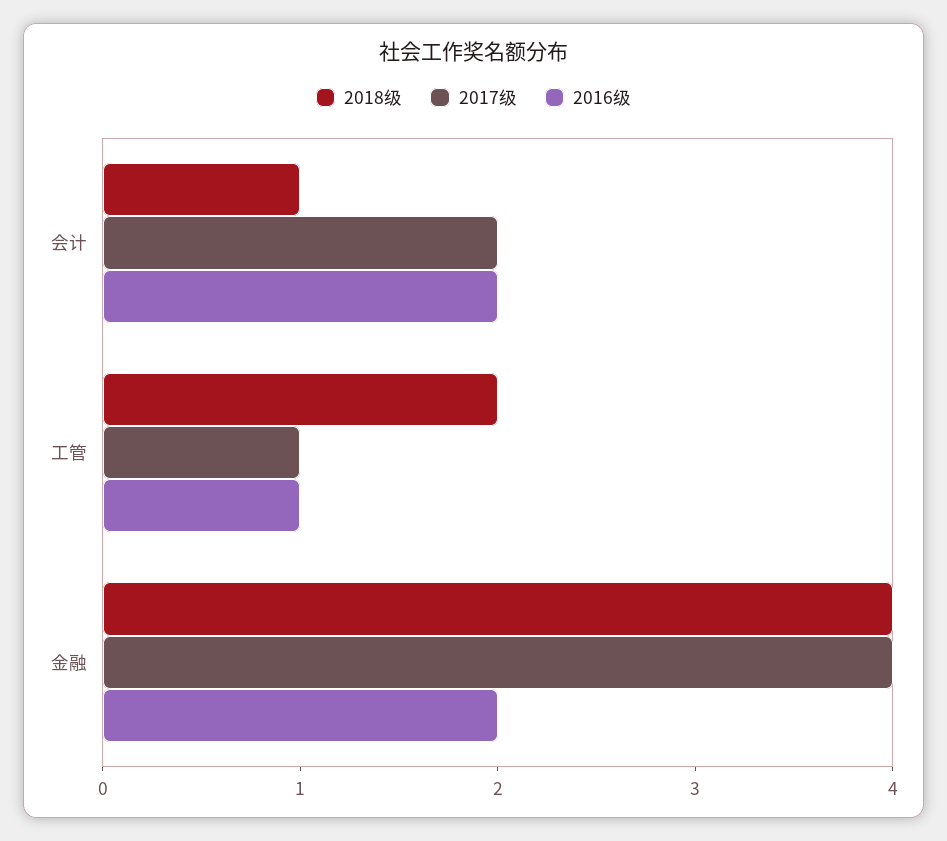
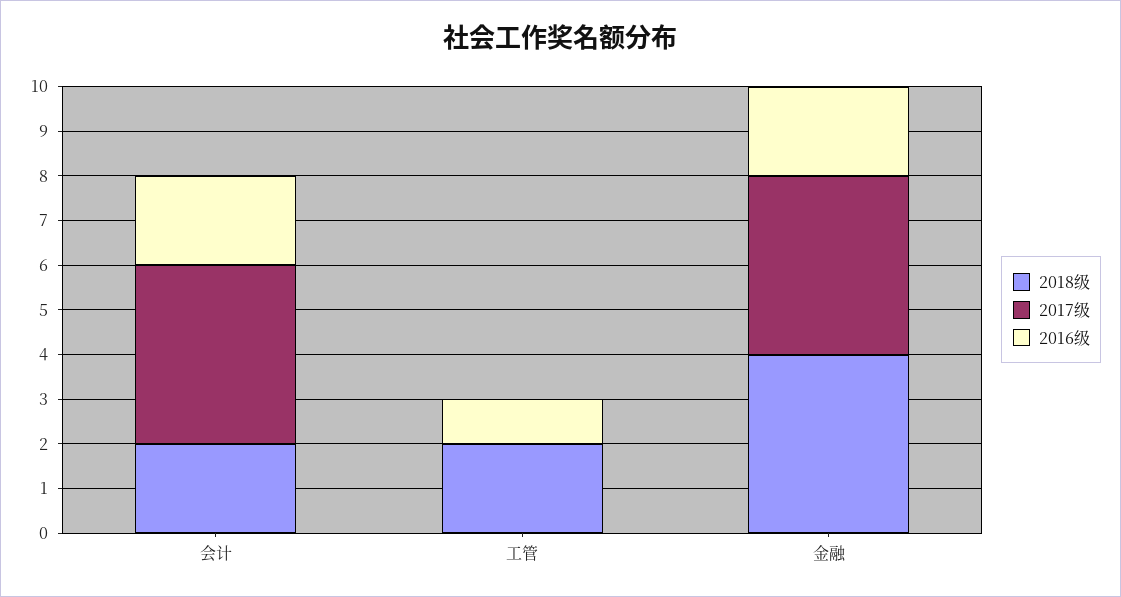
2018级, 会计: 1 -> 2
2017级, 会计: 2 -> 4
2017级, 工管: 1 -> 0

